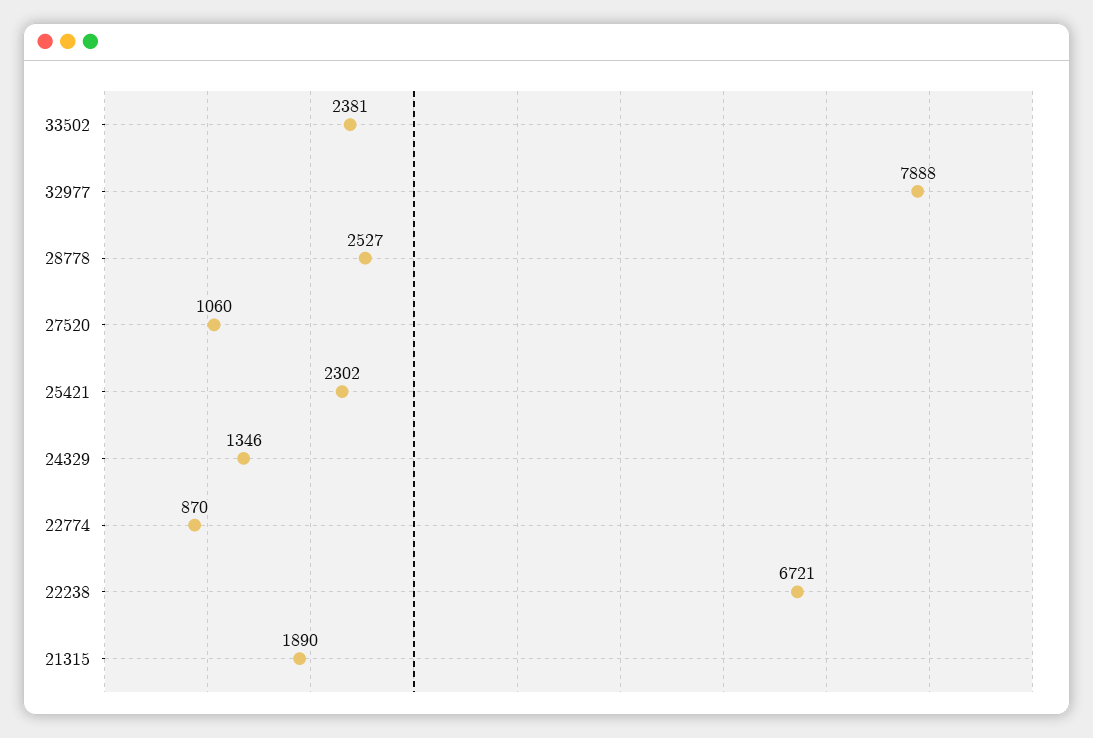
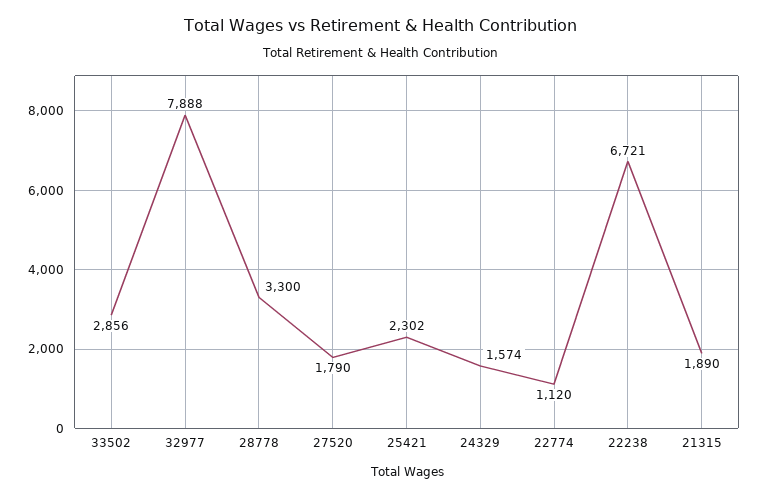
33502: 2381 -> 2856
28778: 2527 -> 3300
27520: 1060 -> 1790
24329: 1346 -> 1574
22774: 870 -> 1120

